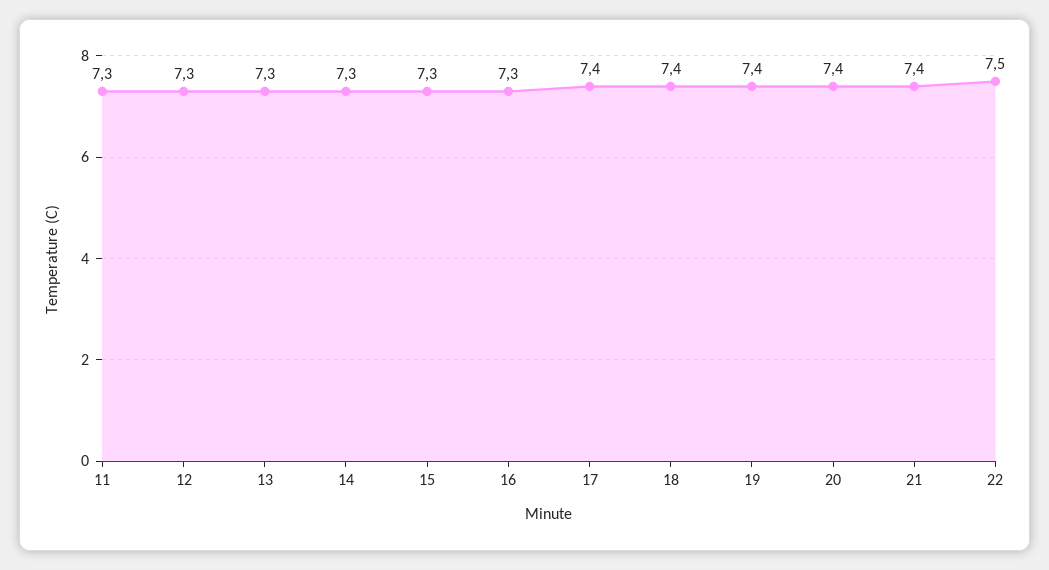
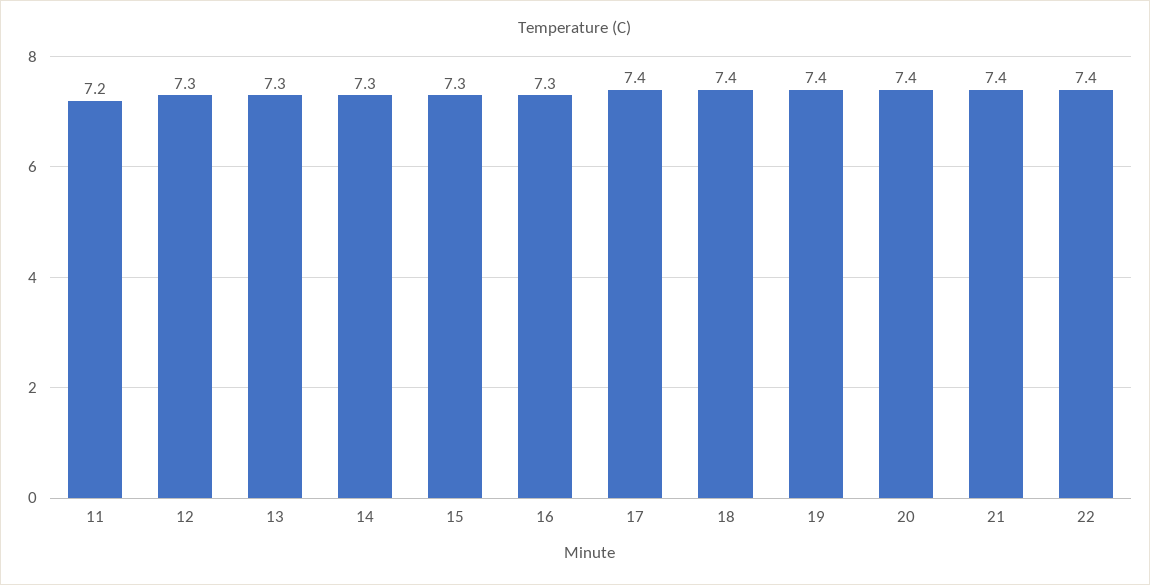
11: 7.3 -> 7.2
22: 7.5 -> 7.4

